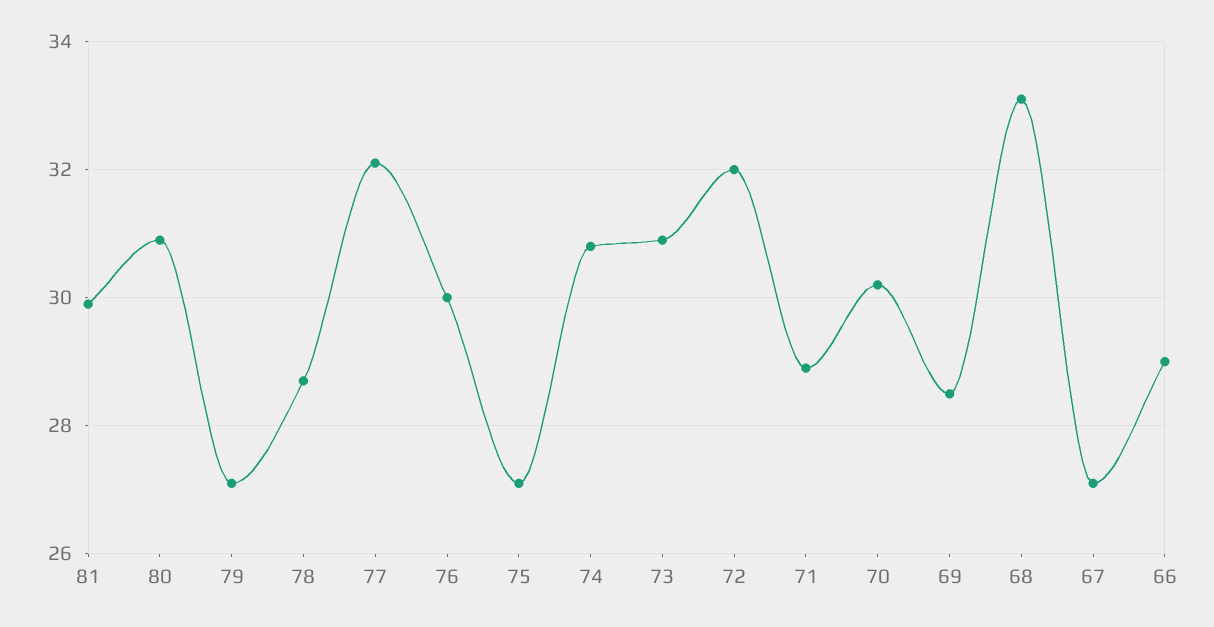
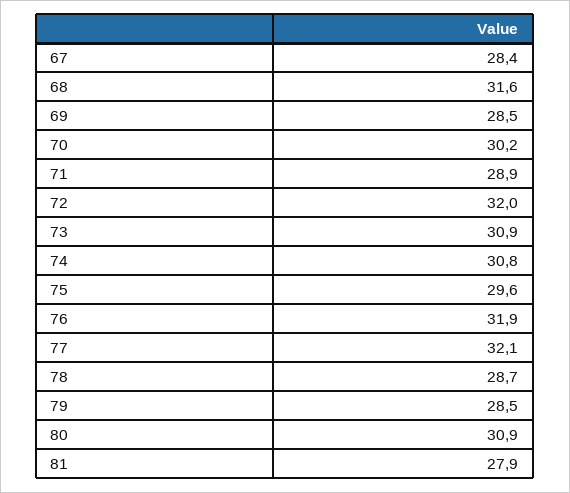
81: 30 -> 27.9
79: 27 -> 28.5
76: 30 -> 31.9
75: 27 -> 29.6
68: 33 -> 31.6
67: 27 -> 28.4
66: 29 -> none

